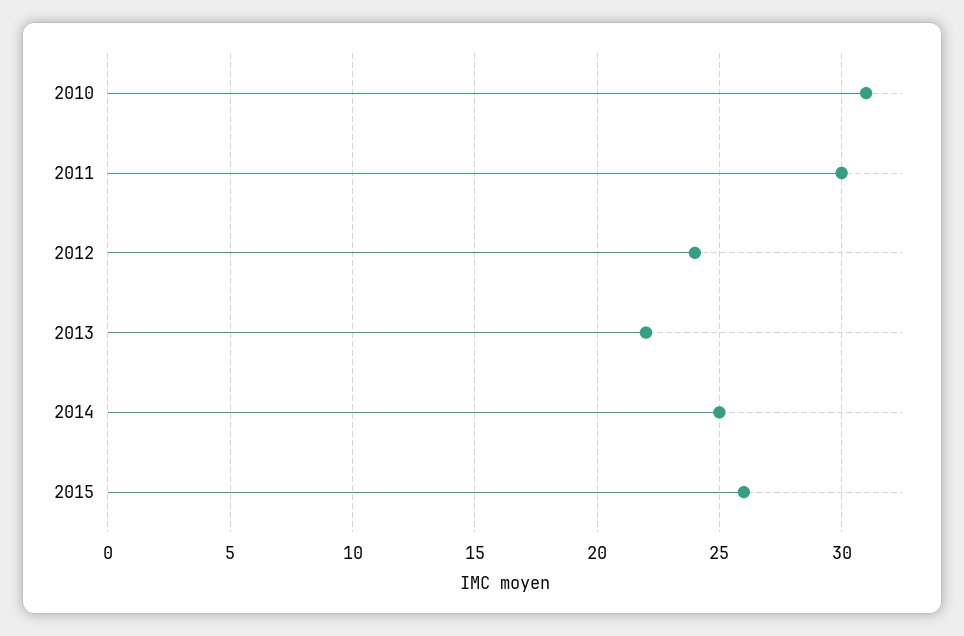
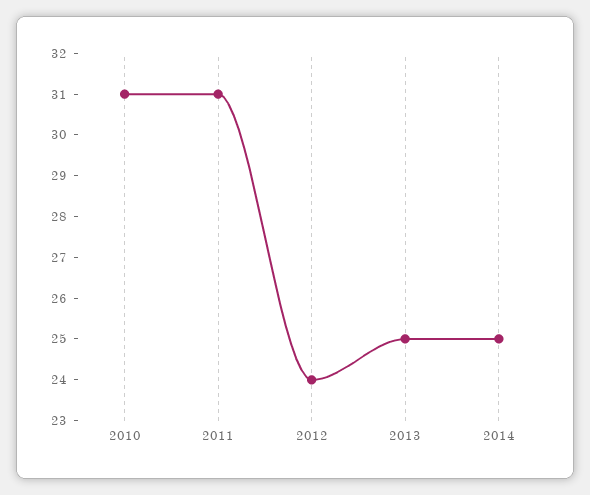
2011: 30 -> 31
2013: 22 -> 25
2015: 26 -> none

